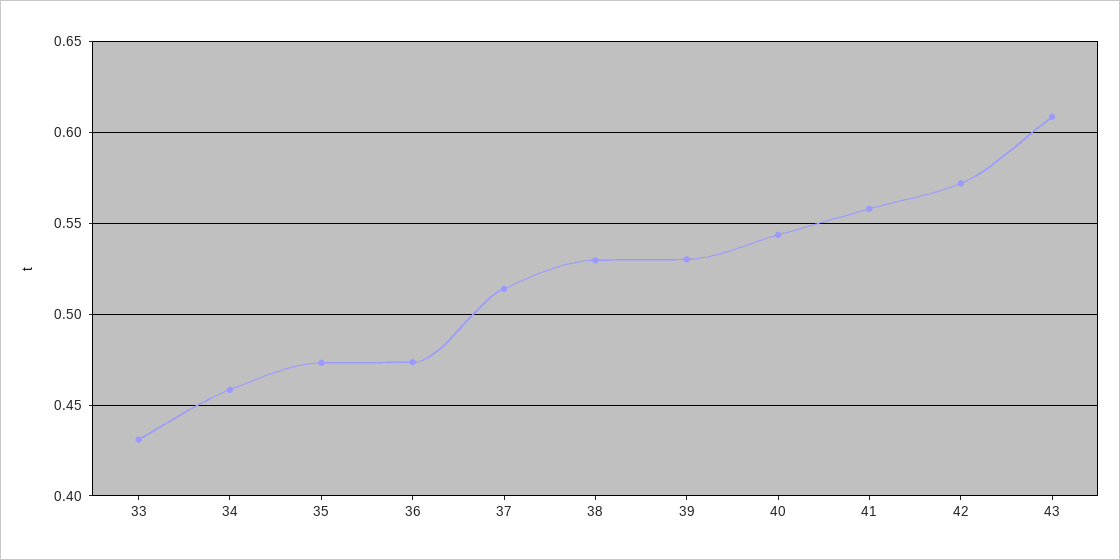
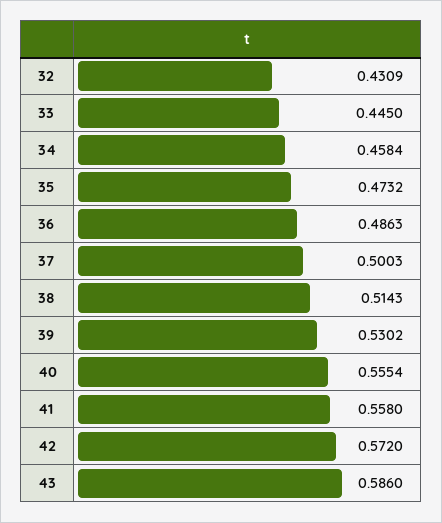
33: 0.43 -> 0.445
36: 0.475 -> 0.4863
37: 0.515 -> 0.5003
38: 0.53 -> 0.5143
40: 0.545 -> 0.5554
43: 0.61 -> 0.586
32: none -> 0.4309

